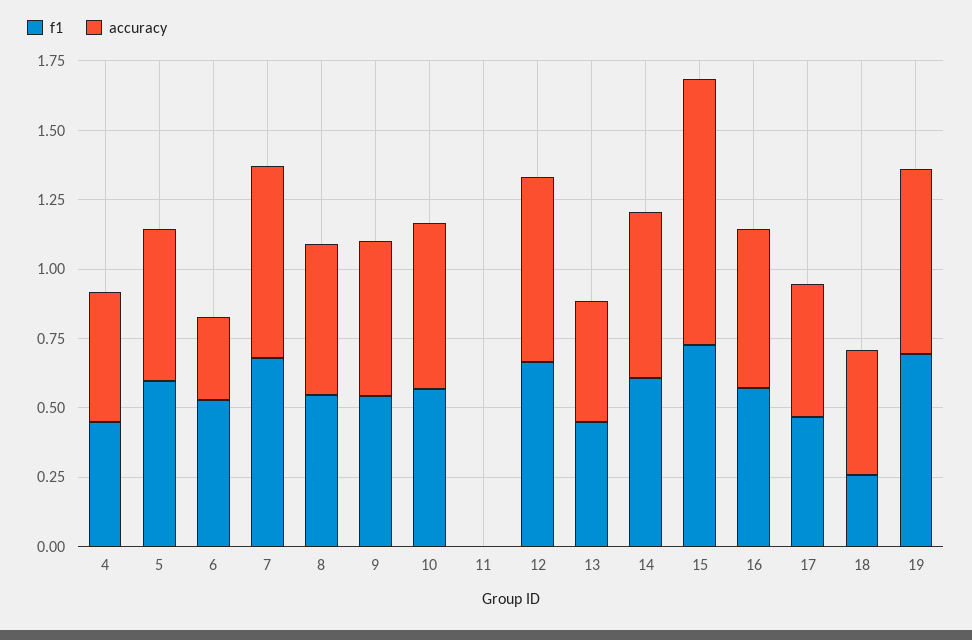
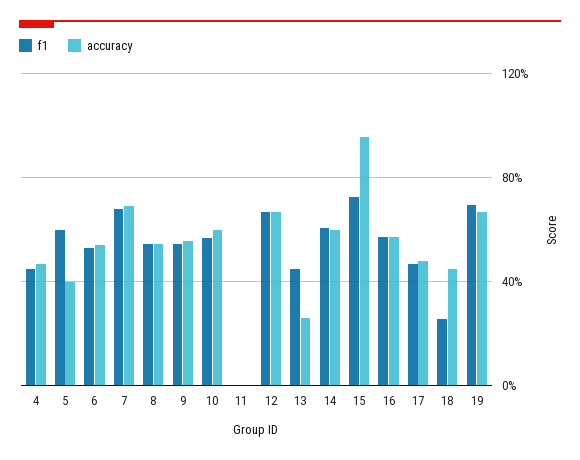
accuracy, 5: 0.55 -> 0.4
accuracy, 6: 0.3 -> 0.55
accuracy, 13: 0.45 -> 0.25

